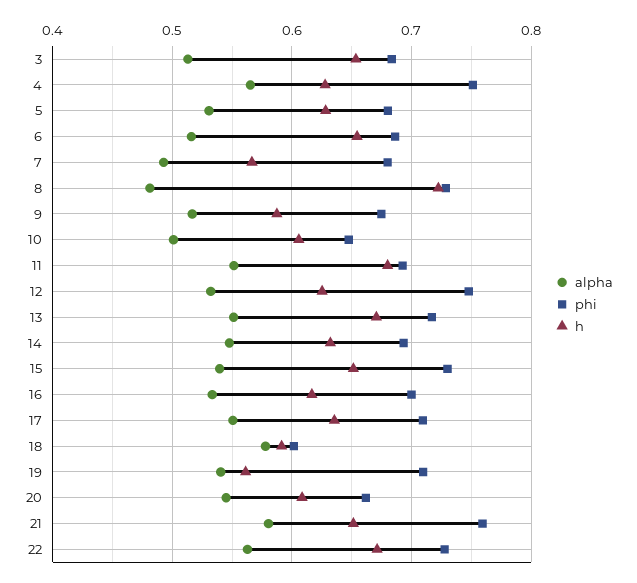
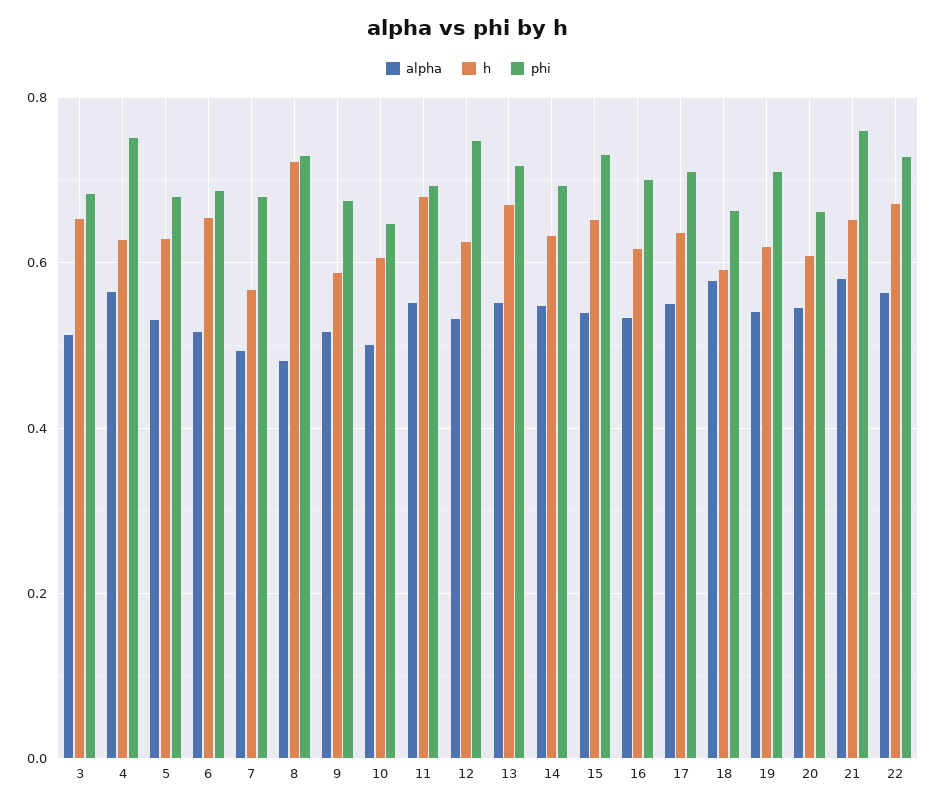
phi, 18: 0.6 -> 0.66
h, 19: 0.56 -> 0.62

